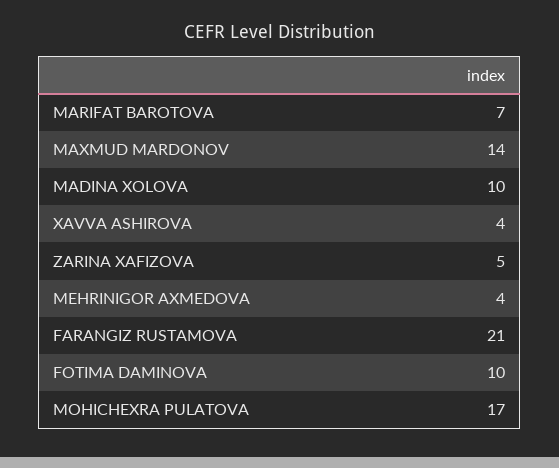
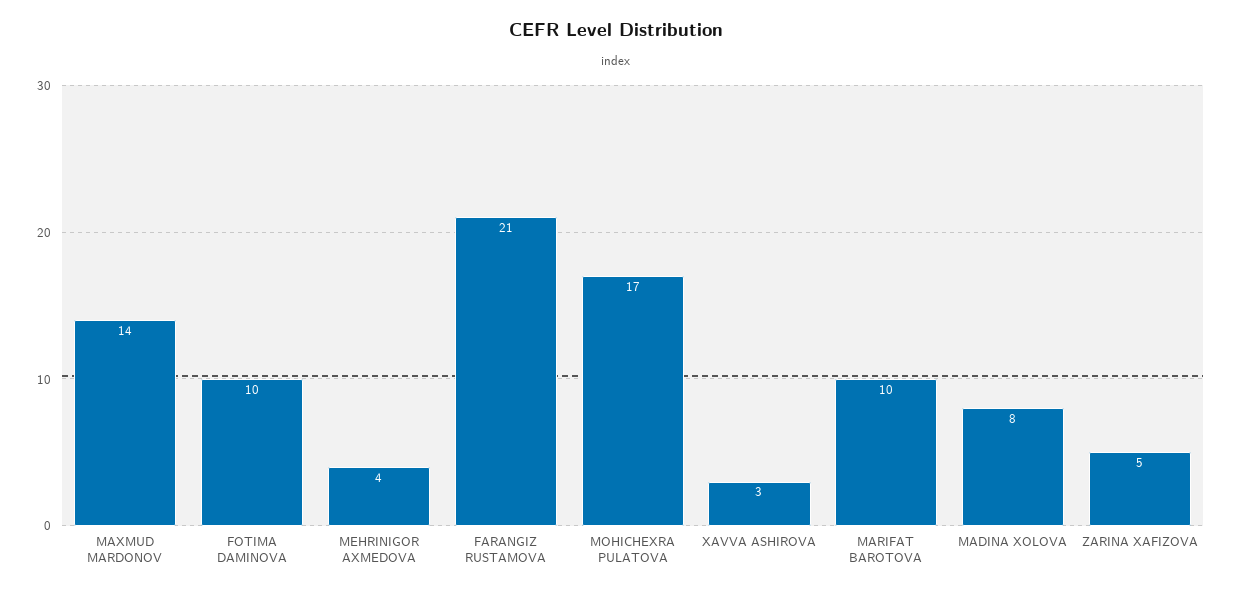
MARIFAT BAROTOVA: 7 -> 10
MADINA XOLOVA: 10 -> 8
XAVVA ASHIROVA: 4 -> 3

